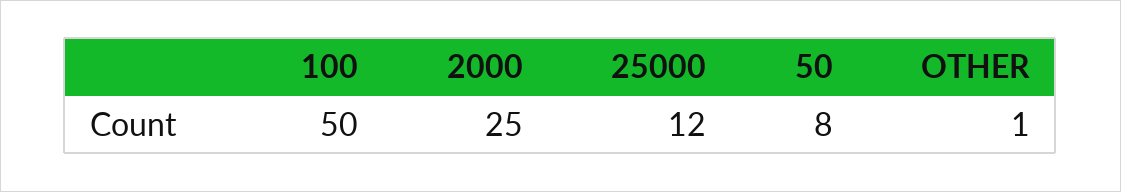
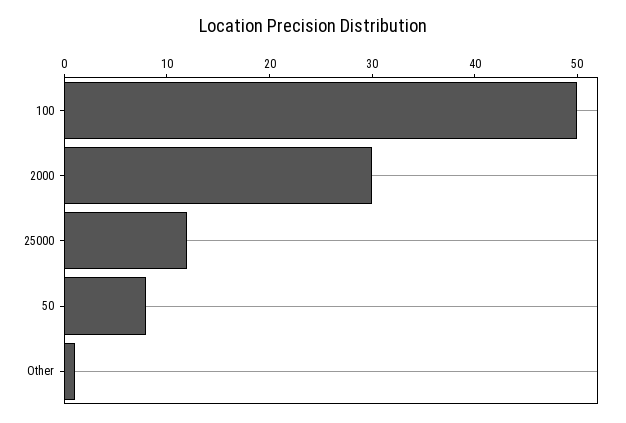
2000: 25 -> 30

